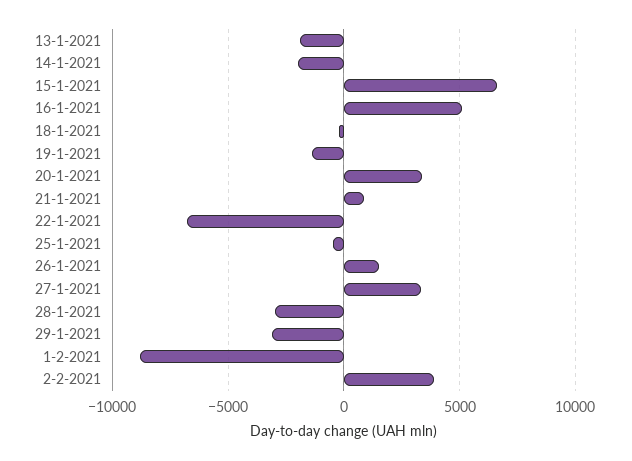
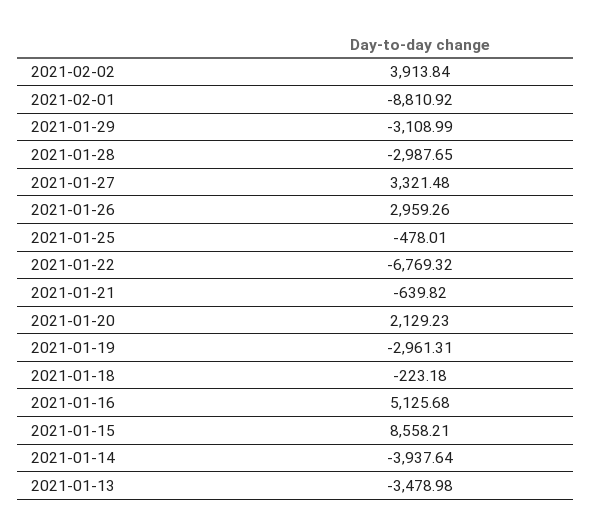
13-1-2021: -2000 -> -3478.98
14-1-2021: -2000 -> -3937.64
15-1-2021: 6500 -> 8558.21
19-1-2021: -1500 -> -2961.31
20-1-2021: 3500 -> 2129.23
21-1-2021: 1000 -> -639.82
26-1-2021: 1500 -> 2959.26

